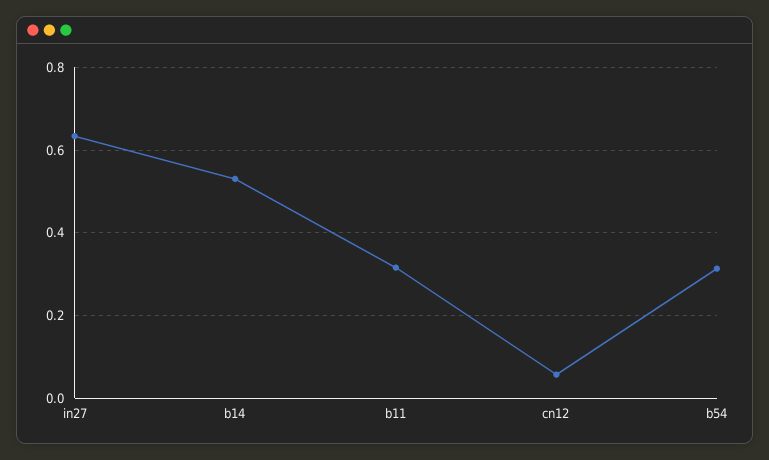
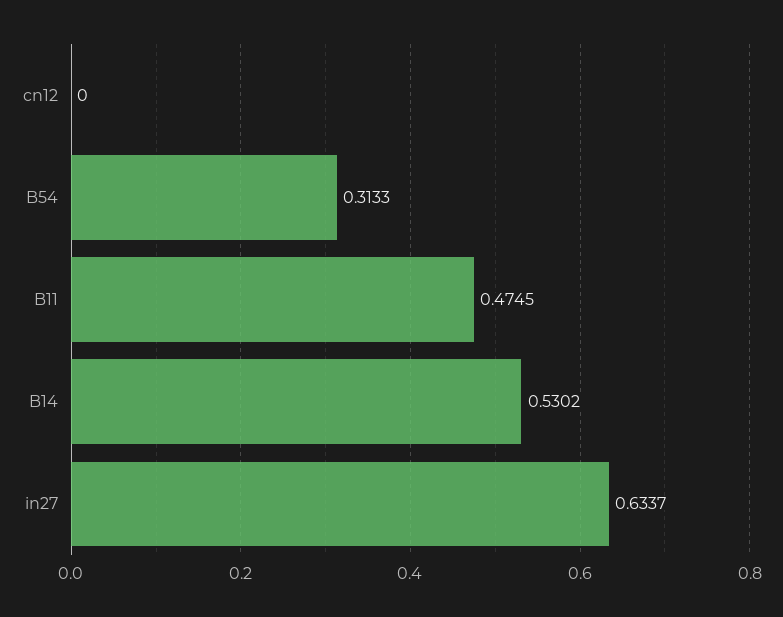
b11: 0.32 -> 0.4745
cn12: 0.06 -> 0

